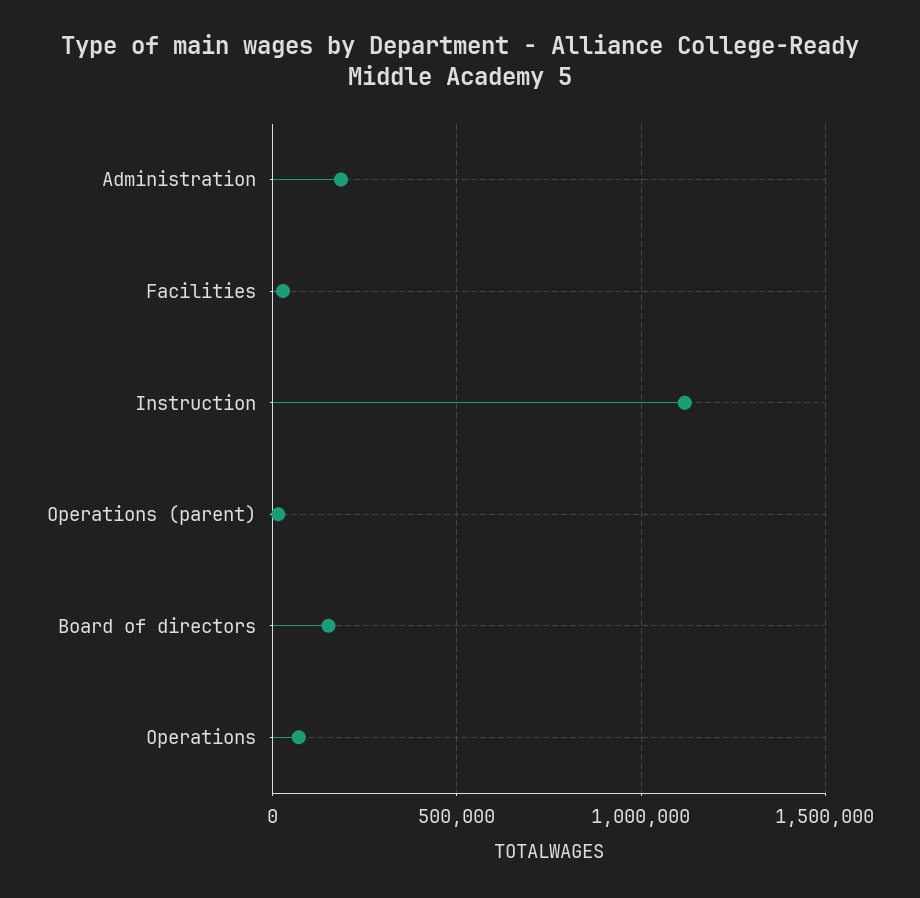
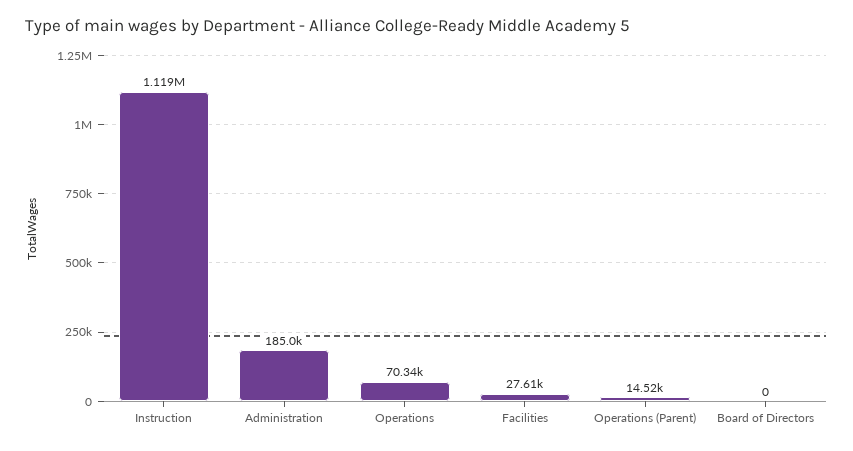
Board of directors: 150000 -> 0

